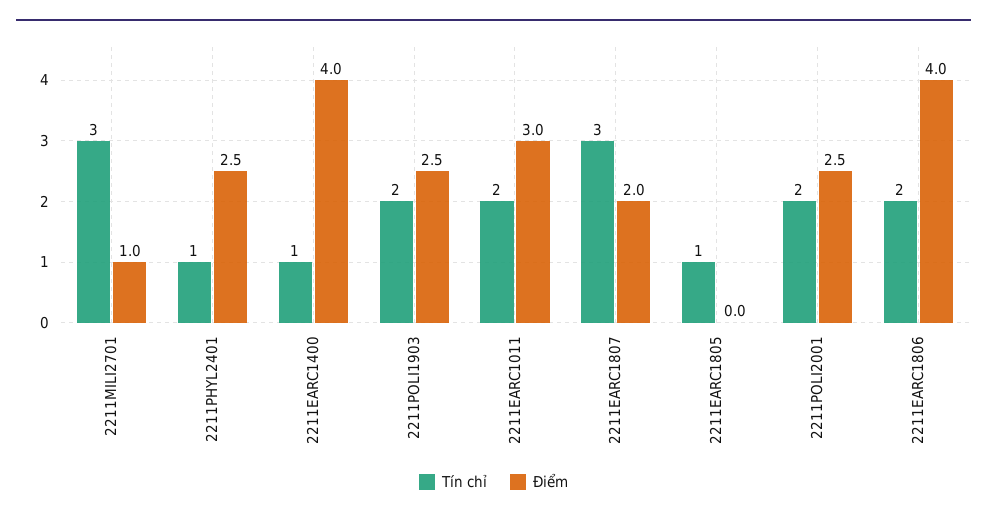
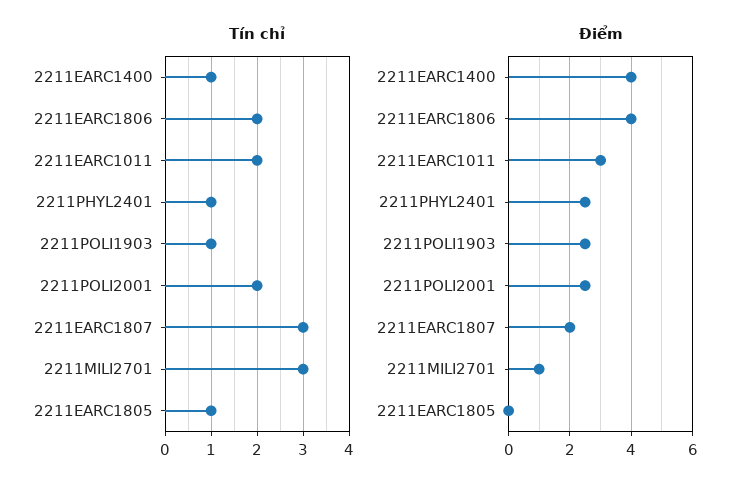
Tín chỉ, 2211POLI1903: 2 -> 1

